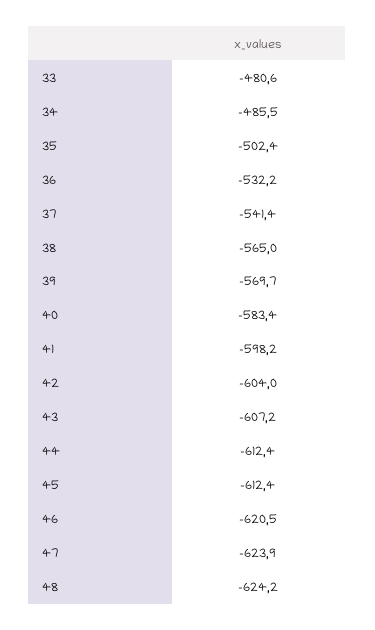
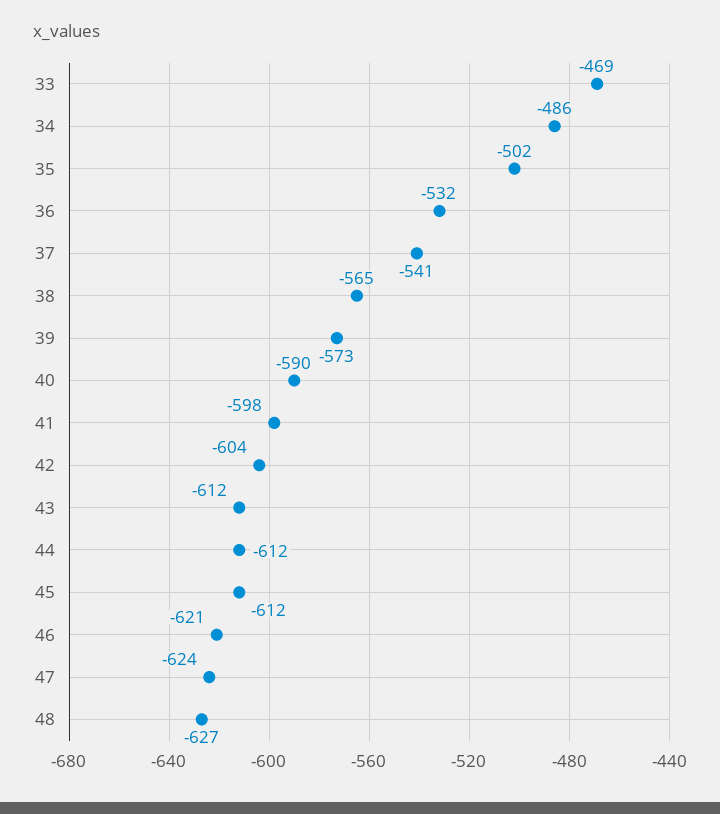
33: -480.6 -> -469
39: -569.7 -> -573
40: -583.4 -> -590
43: -607.2 -> -612
48: -624.2 -> -627

